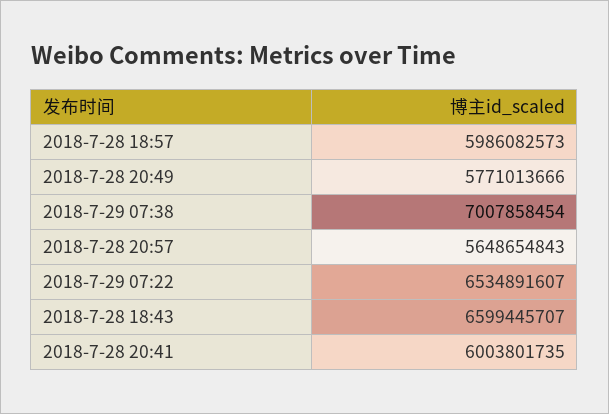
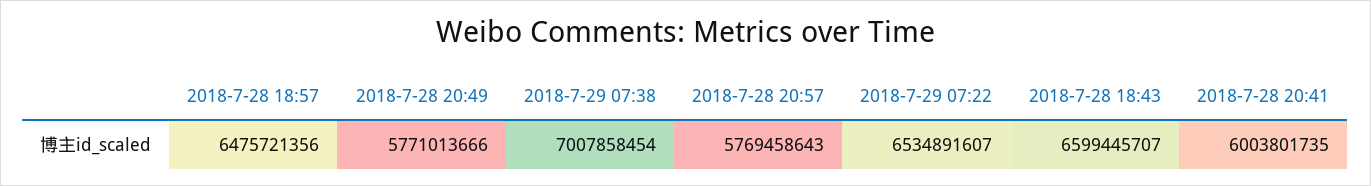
2018-7-28 18:57: 5986082573 -> 6475721356
2018-7-28 20:57: 5648654843 -> 5769458643

